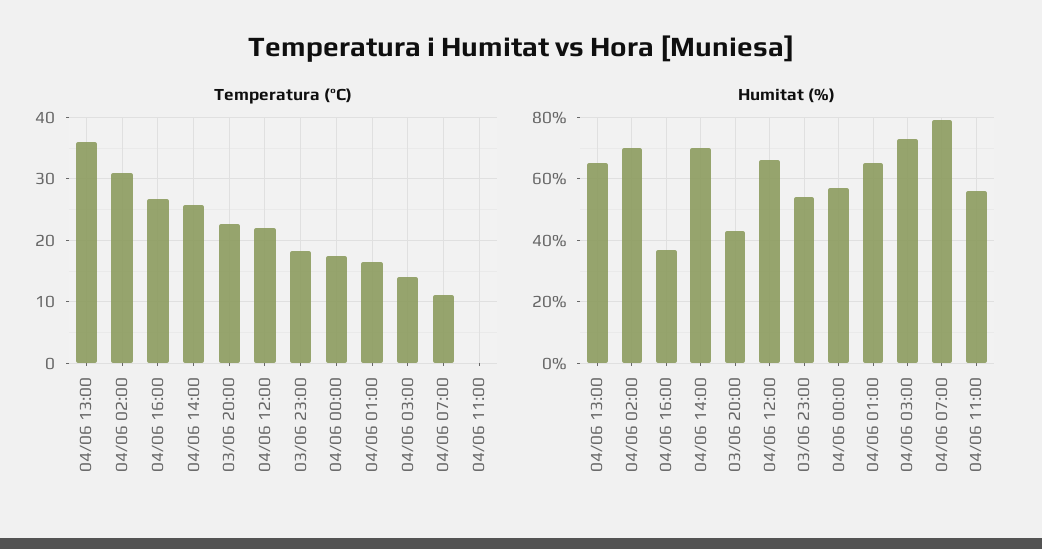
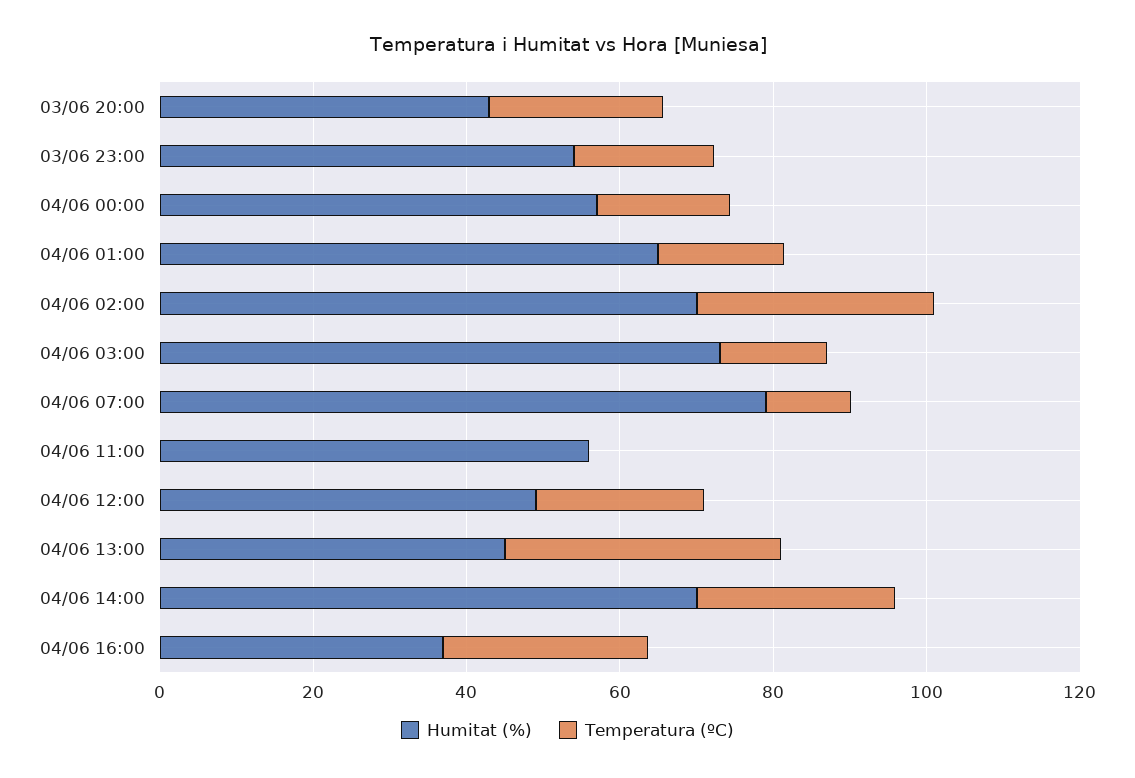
Humitat (%), 04/06 13:00: 65 -> 45
Humitat (%), 04/06 12:00: 65 -> 50

